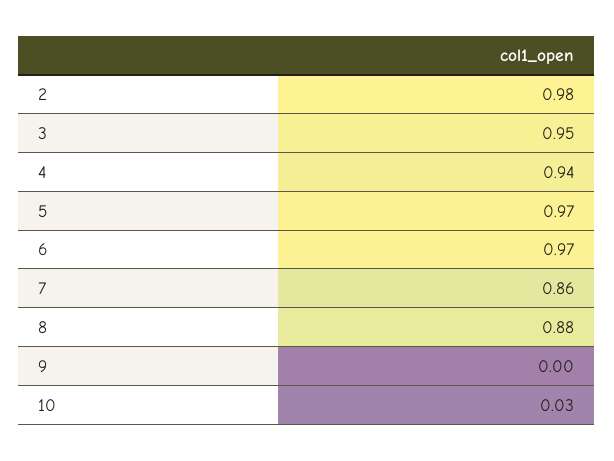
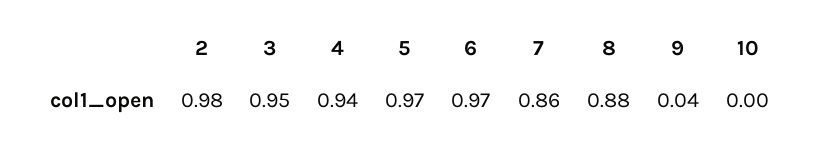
9: 0 -> 0.04
10: 0.03 -> 0

